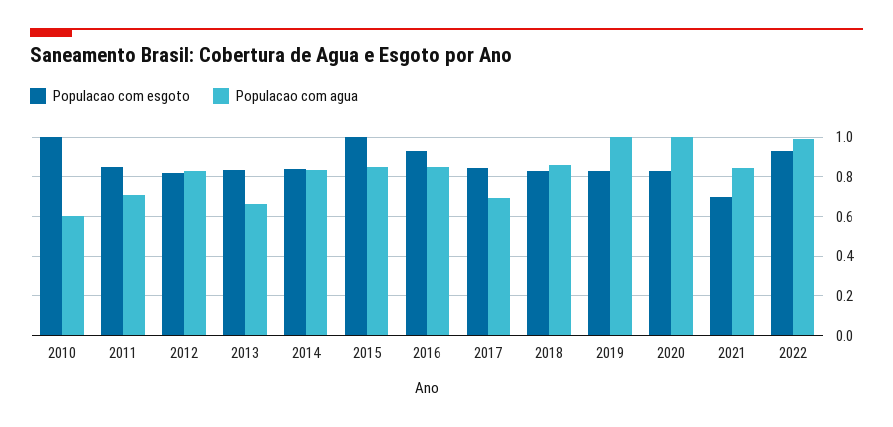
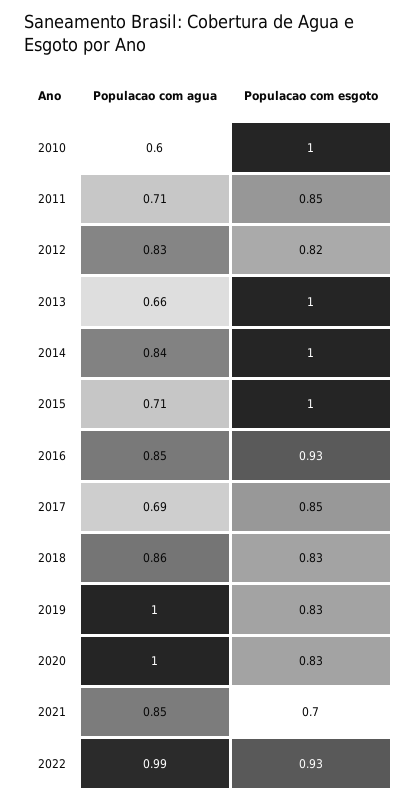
Populacao com esgoto, 2013: 0.85 -> 1
Populacao com esgoto, 2014: 0.85 -> 1
Populacao com agua, 2015: 0.85 -> 0.71

